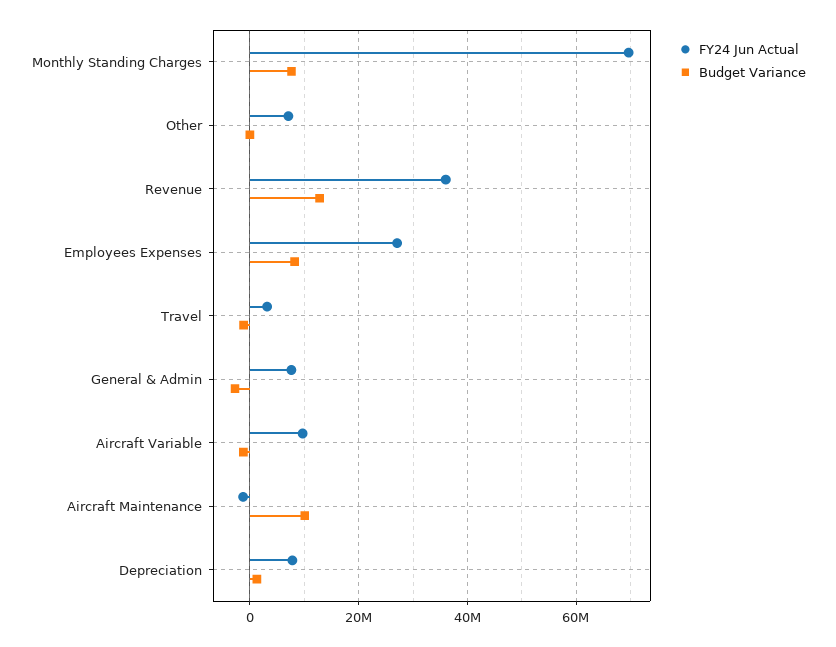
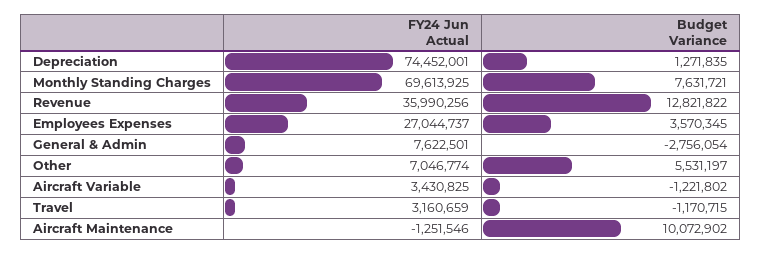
Budget Variance, Other: 0 -> 5531197
Budget Variance, Employees Expenses: 8000000 -> 3570345
FY24 Jun Actual, Aircraft Variable: 10000000 -> 3430825
FY24 Jun Actual, Depreciation: 8000000 -> 74452001

